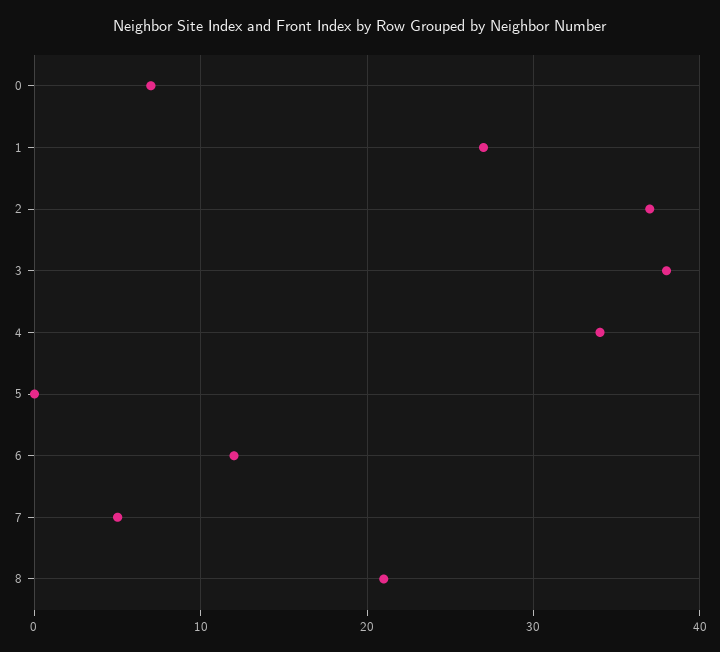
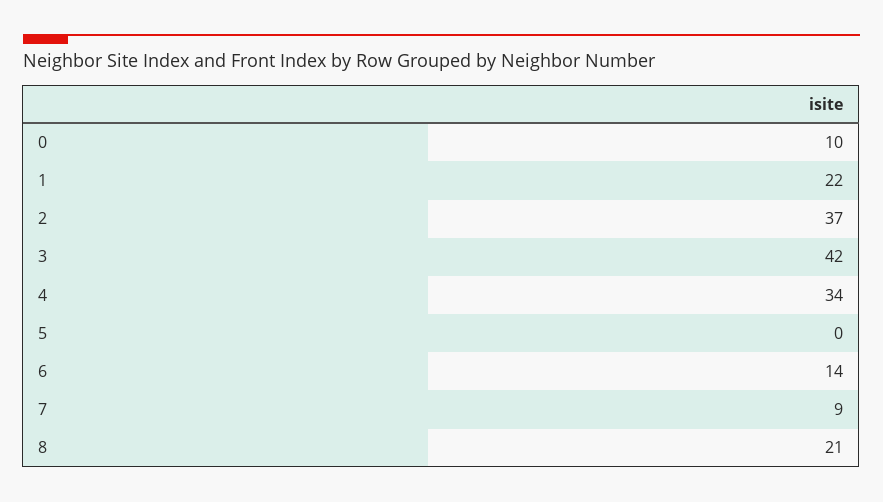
0: 7 -> 10
1: 27 -> 22
3: 38 -> 42
6: 12 -> 14
7: 5 -> 9

